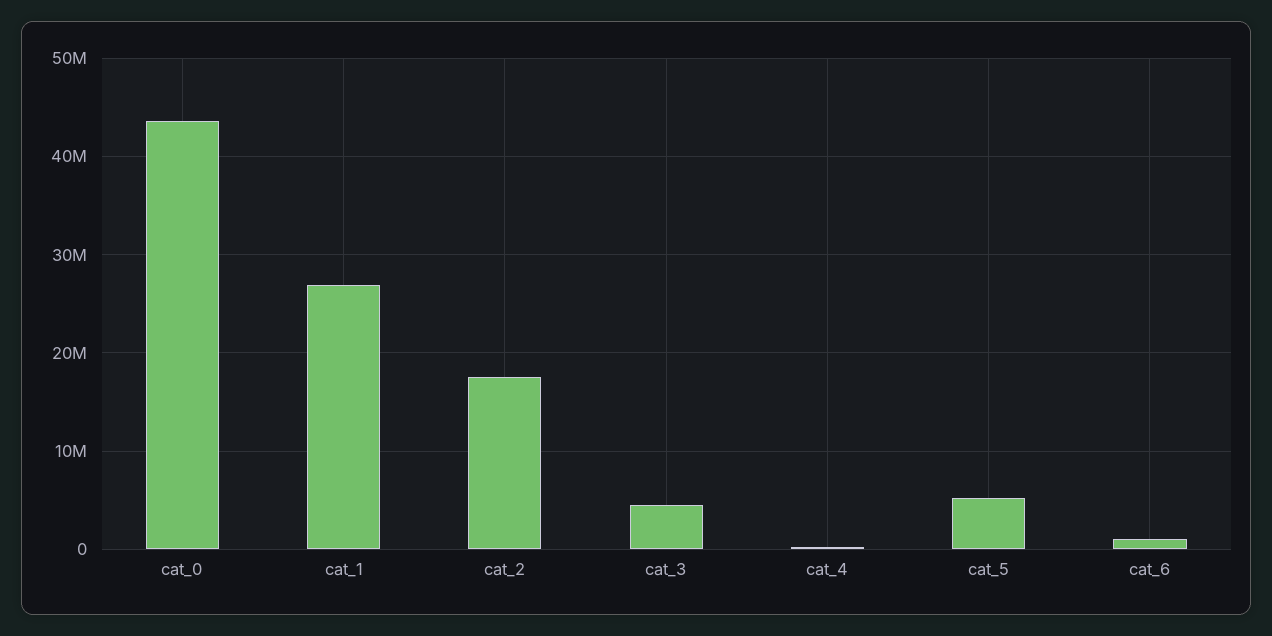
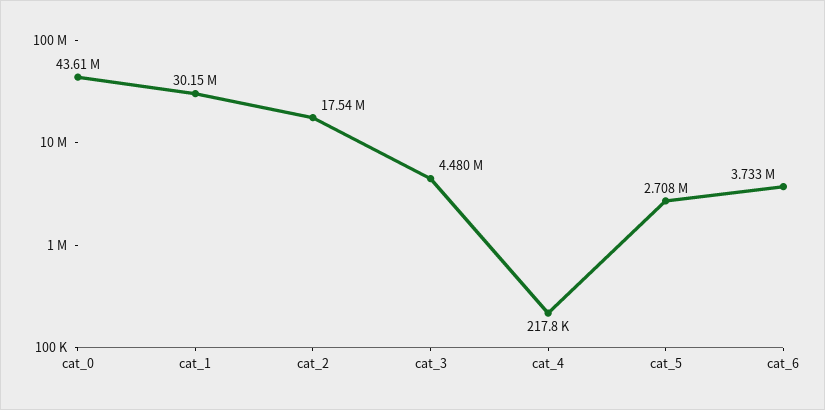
cat_1: 27000000 -> 30150000
cat_5: 5000000 -> 2708000
cat_6: 1000000 -> 3733000

